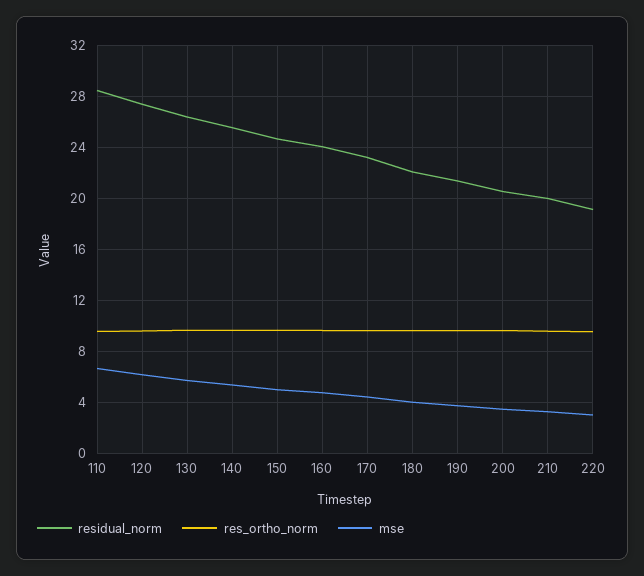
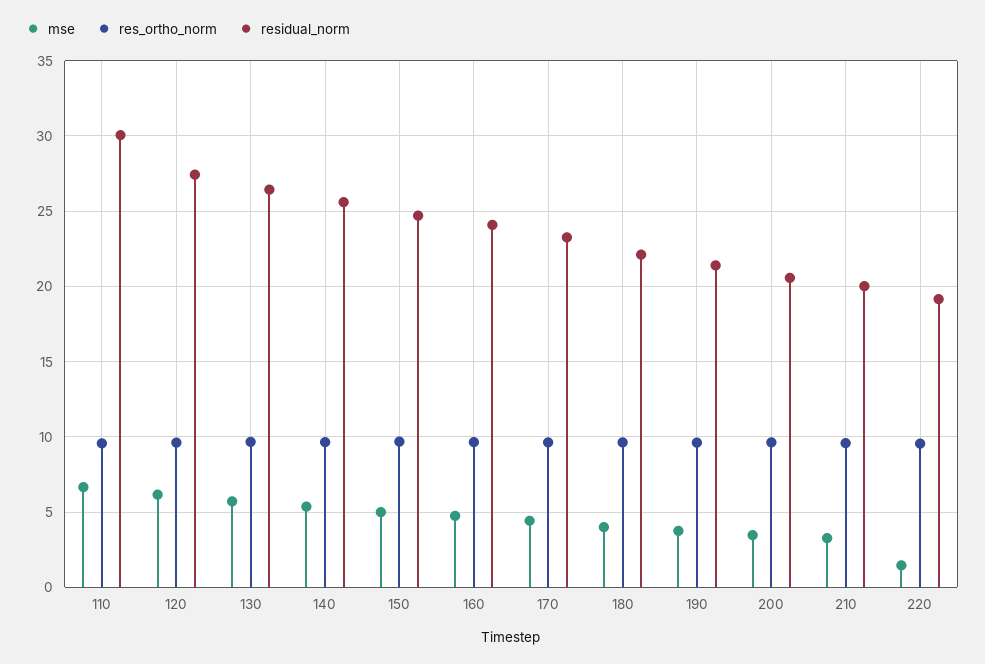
residual_norm, 110: 28.5 -> 30
mse, 220: 3 -> 1.5

